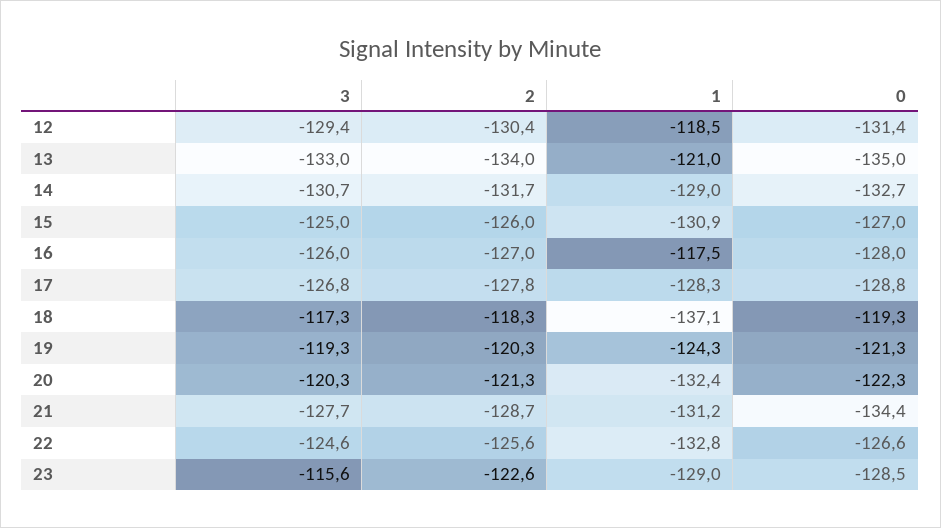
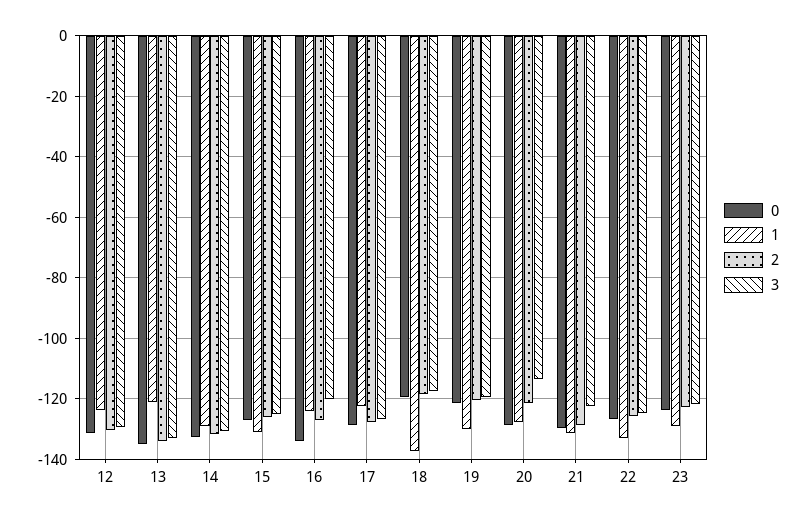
1, 12: -118.5 -> -124
3, 16: -126 -> -120
1, 16: -117.5 -> -124
0, 16: -128 -> -134
1, 17: -128.3 -> -122
1, 19: -124.3 -> -130
3, 20: -120.3 -> -114
1, 20: -132.4 -> -128
0, 20: -122.3 -> -128
3, 21: -127.7 -> -122
0, 21: -134.4 -> -130
3, 23: -115.6 -> -122
0, 23: -128.5 -> -124

